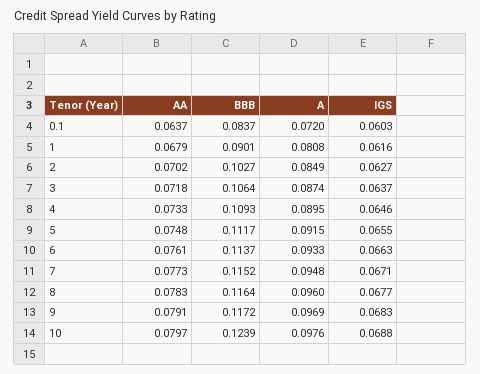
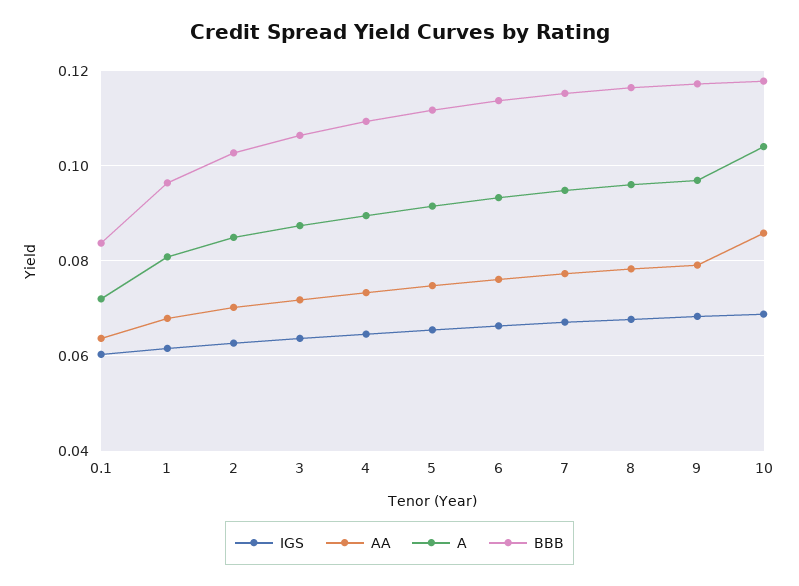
BBB, 1: 0.0901 -> 0.096
AA, 10: 0.0797 -> 0.086
BBB, 10: 0.1239 -> 0.118
A, 10: 0.0976 -> 0.104

